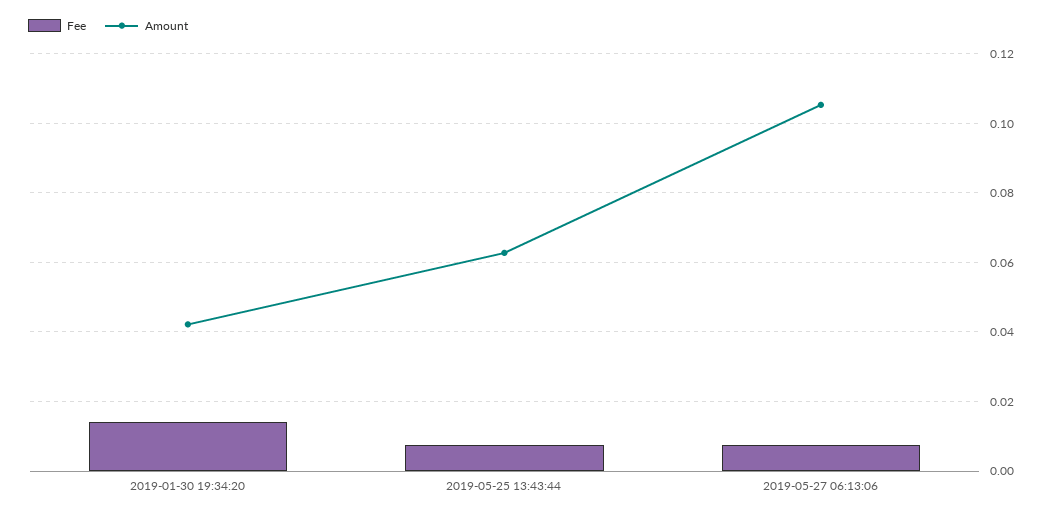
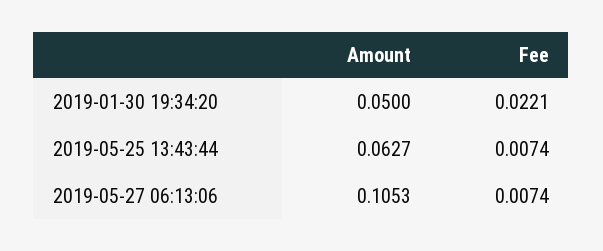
Fee, 2019-01-30 19:34:20: 0.014 -> 0.0221
Amount, 2019-01-30 19:34:20: 0.042 -> 0.05

